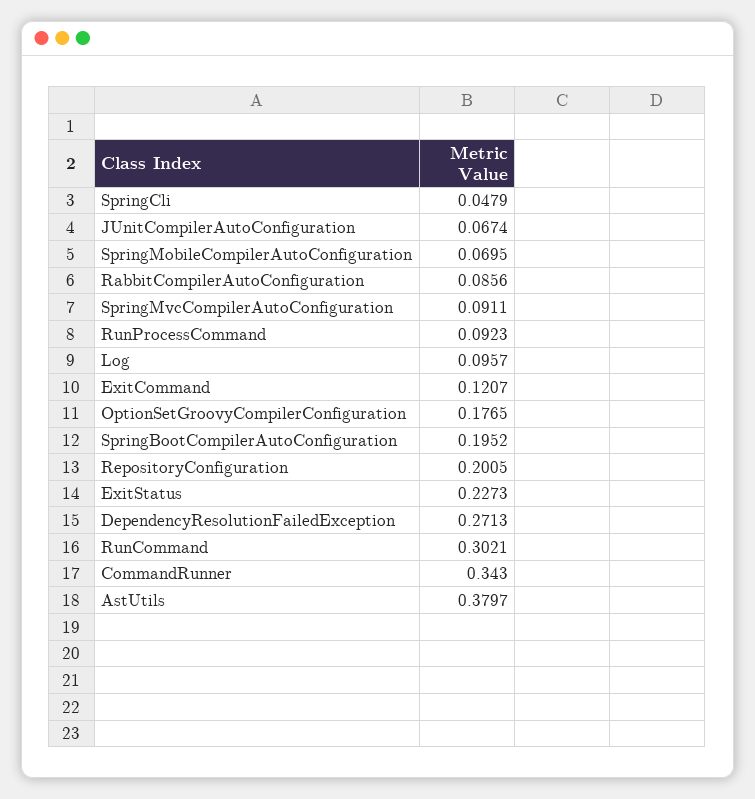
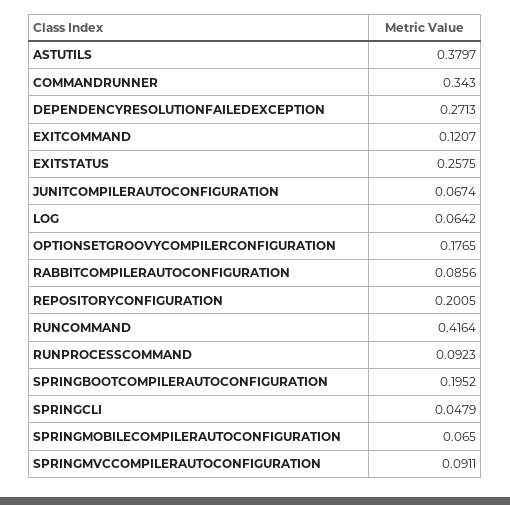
SpringMobileCompilerAutoConfiguration: 0.0695 -> 0.065
Log: 0.0957 -> 0.0642
ExitStatus: 0.2273 -> 0.2575
RunCommand: 0.3021 -> 0.4164

